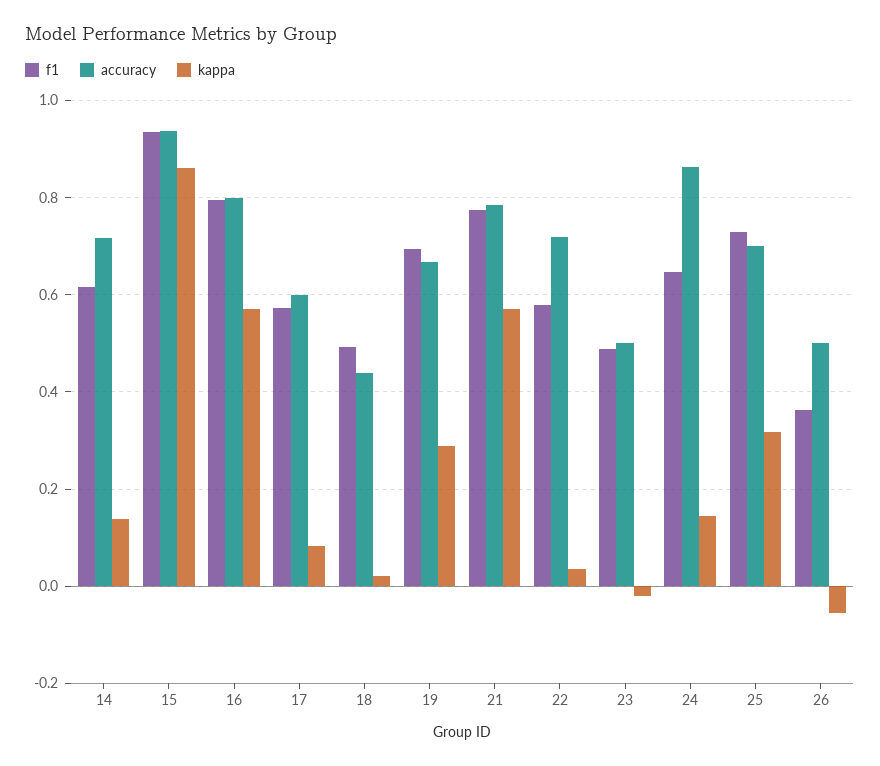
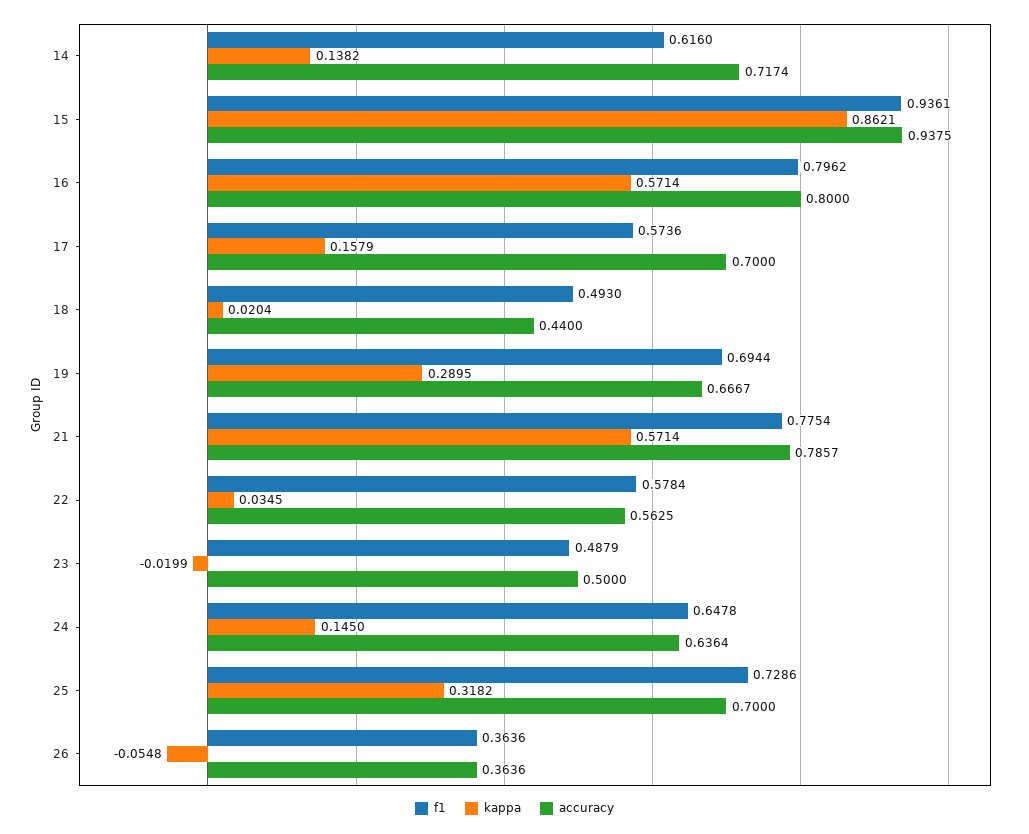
accuracy, 17: 0.6 -> 0.7
kappa, 17: 0.08 -> 0.1579
accuracy, 22: 0.72 -> 0.5625
accuracy, 24: 0.86 -> 0.6364
accuracy, 26: 0.5 -> 0.3636

